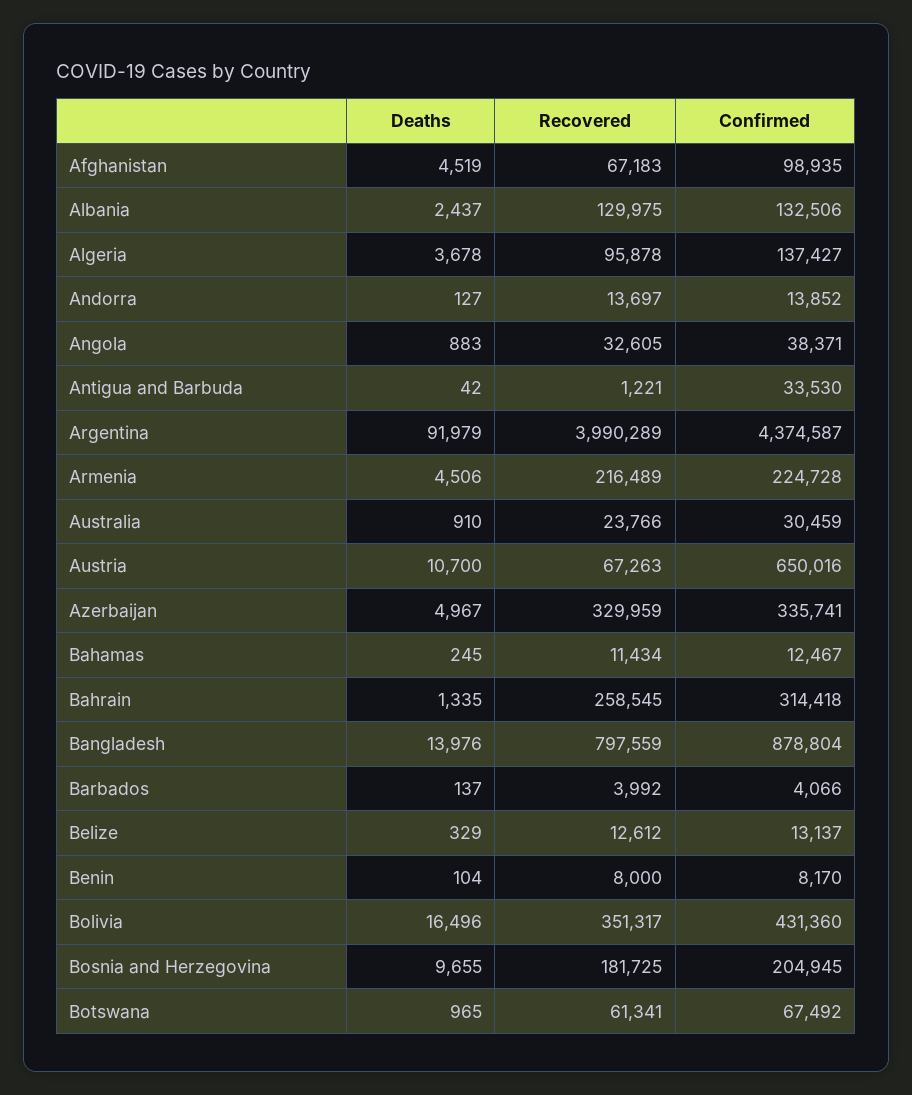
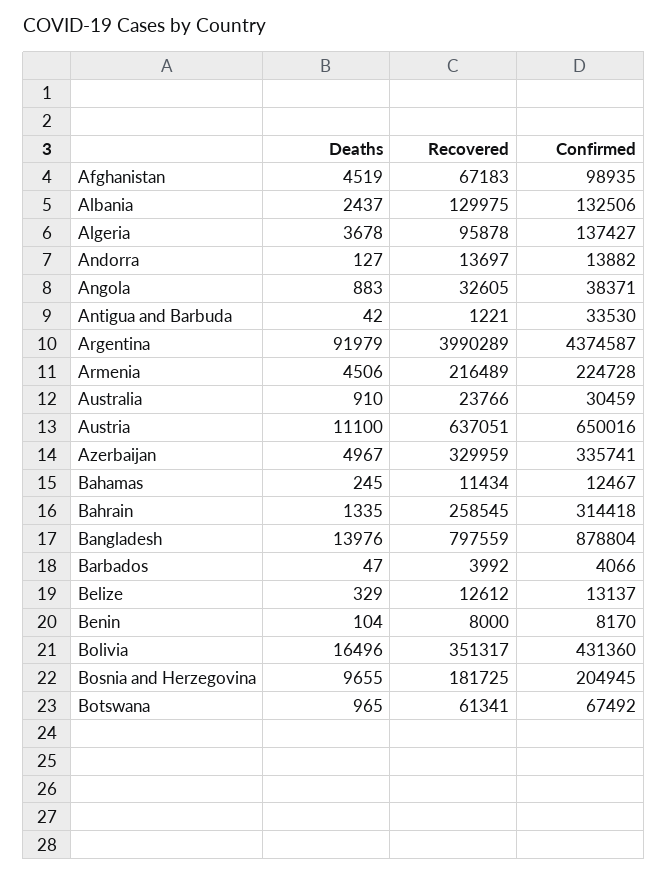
Confirmed, Andorra: 13852 -> 13882
Deaths, Austria: 10700 -> 11100
Recovered, Austria: 67263 -> 637051
Deaths, Barbados: 137 -> 47

